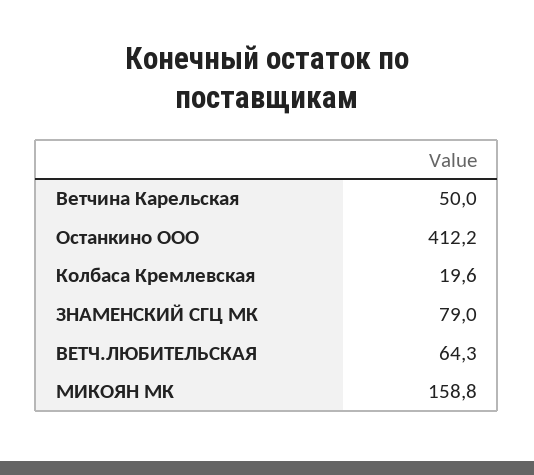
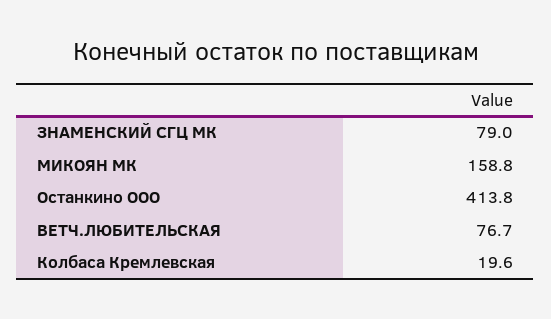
Ветчина Карельская: 50 -> none
Останкино ООО: 412.2 -> 413.8
ВЕТЧ.ЛЮБИТЕЛЬСКАЯ: 64.3 -> 76.7

